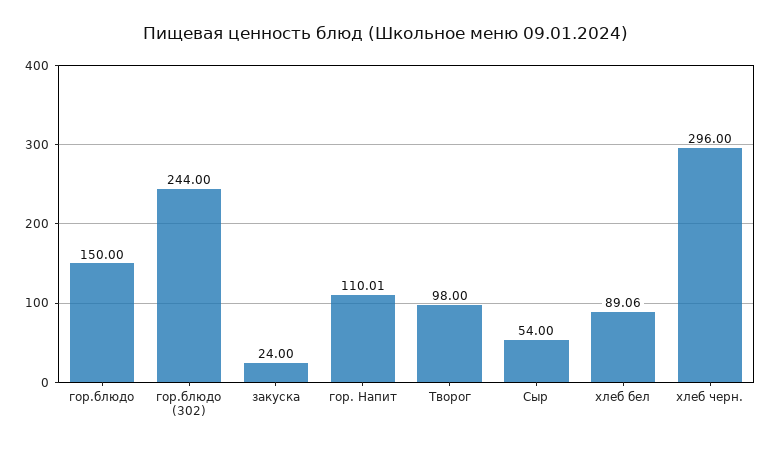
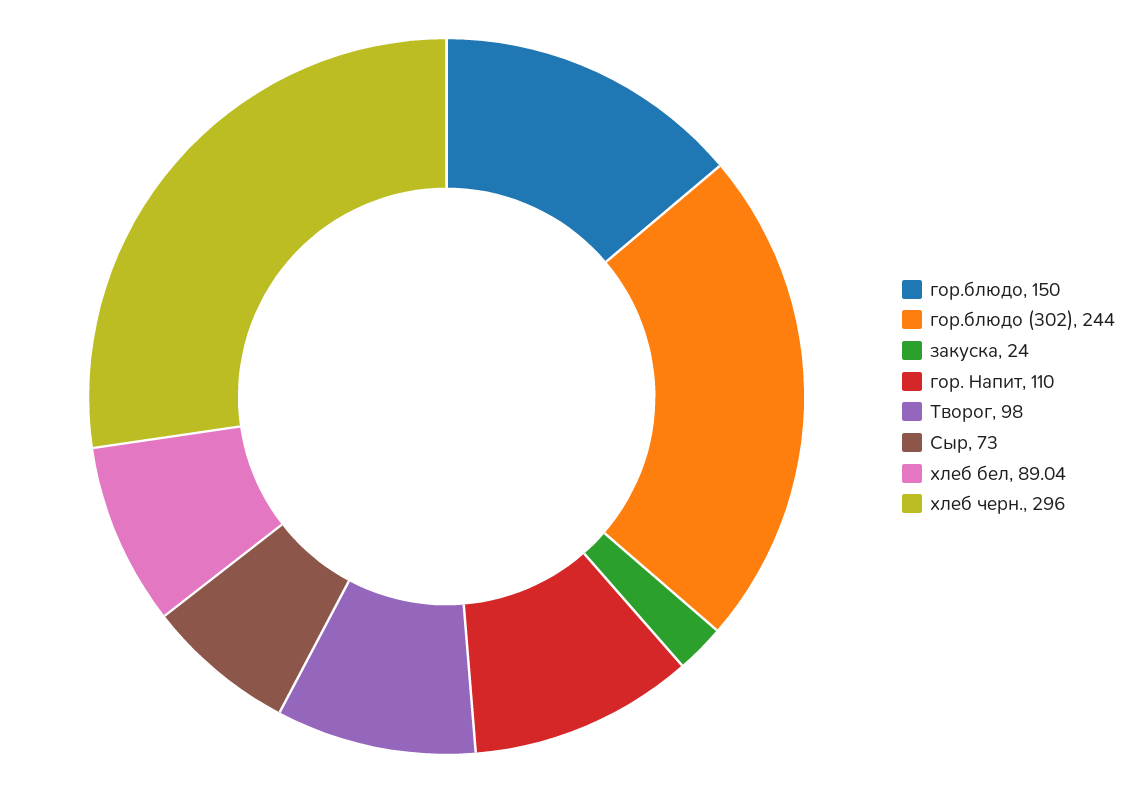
гор. Напит: 110.01 -> 110
Сыр: 54 -> 73
хлеб бел: 89.06 -> 89.04

